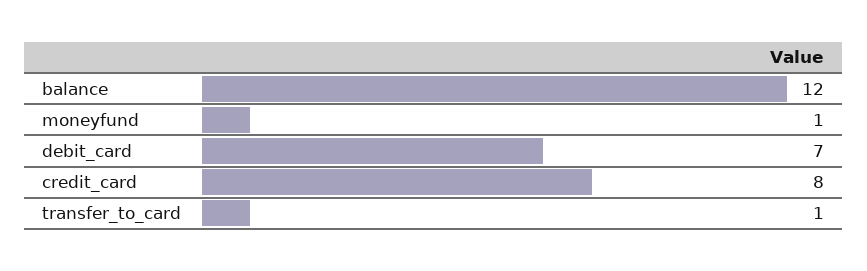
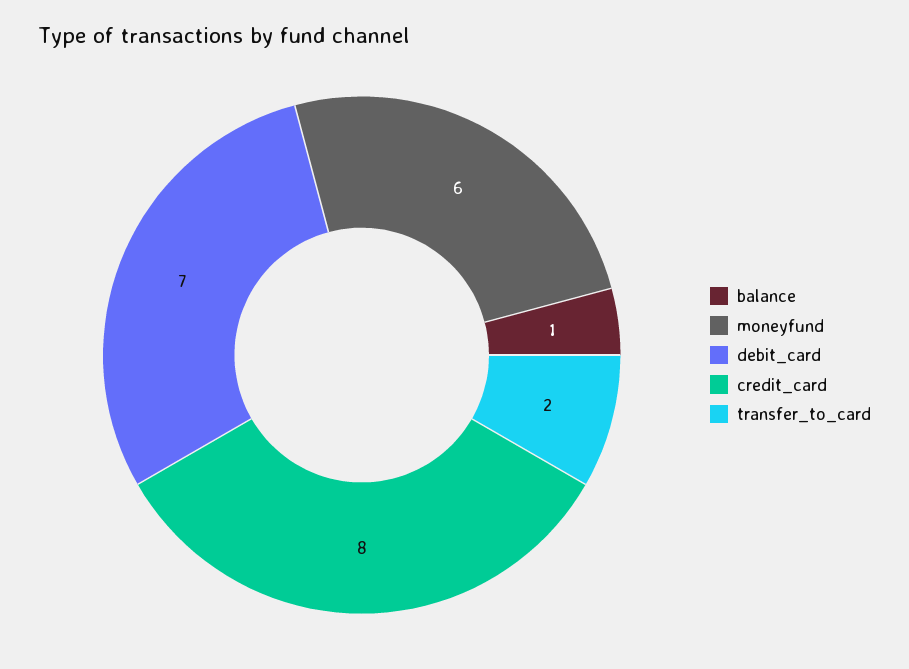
balance: 12 -> 1
moneyfund: 1 -> 6
transfer_to_card: 1 -> 2

